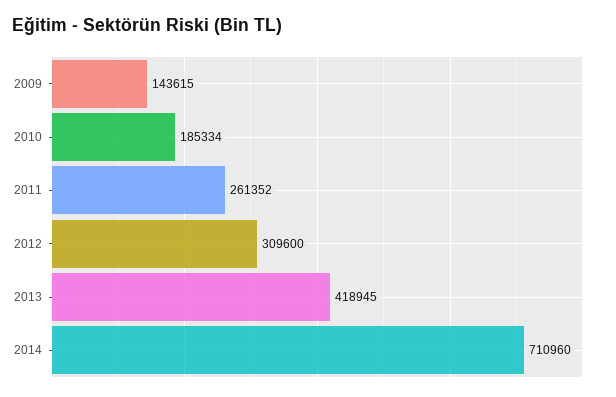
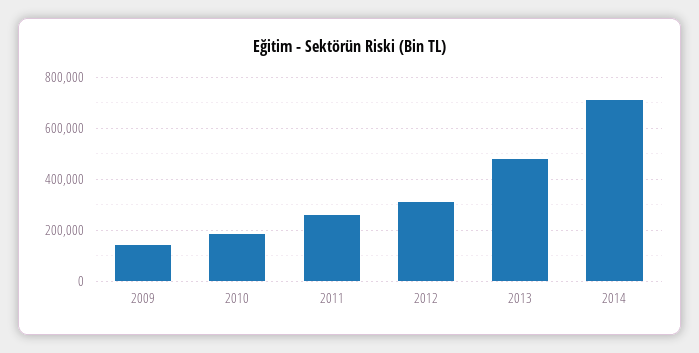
2013: 418945 -> 475000

